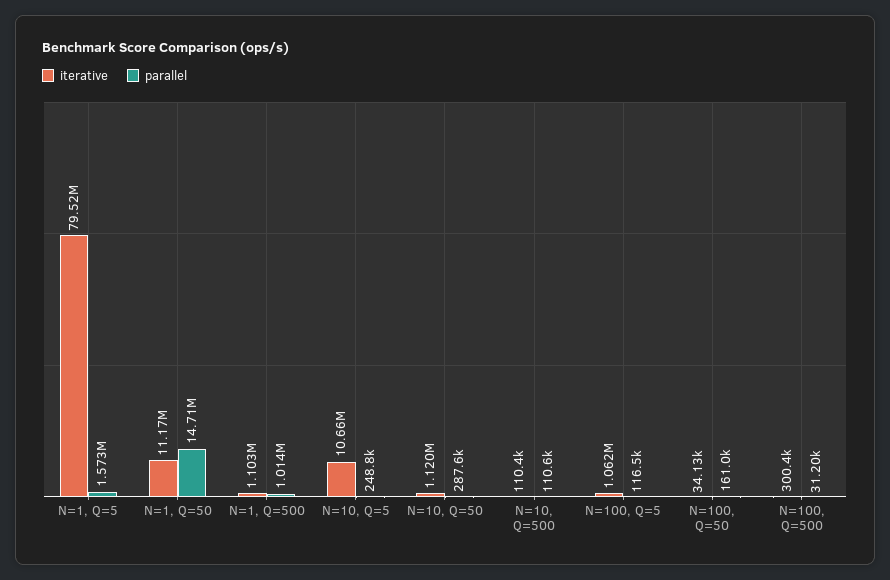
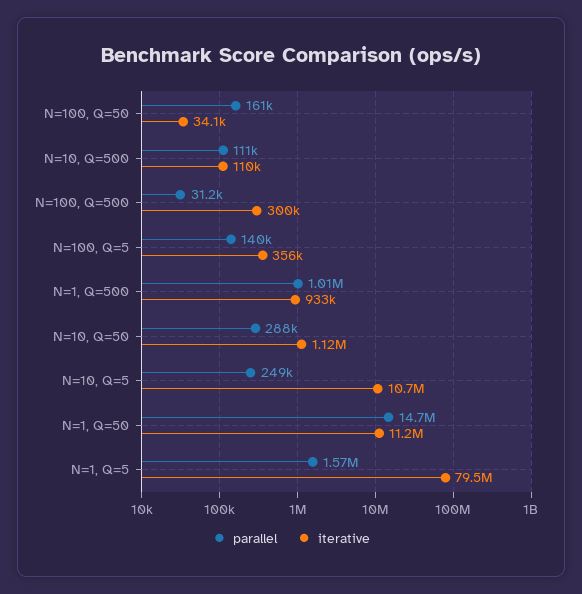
iterative, N=1, Q=500: 1103000 -> 933000
iterative, N=100, Q=5: 1062000 -> 356000
parallel, N=100, Q=5: 116500 -> 140000

